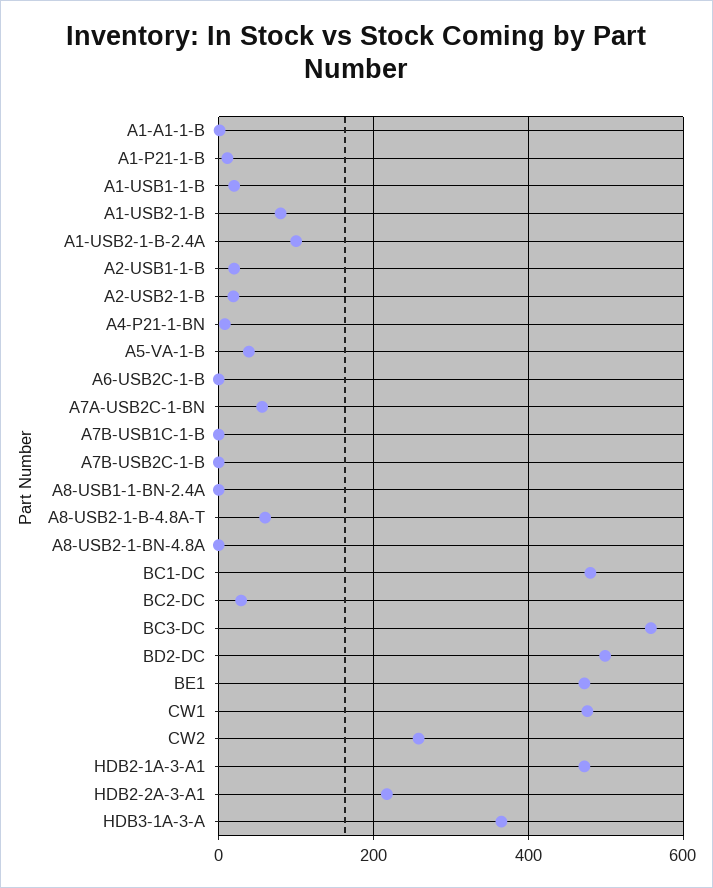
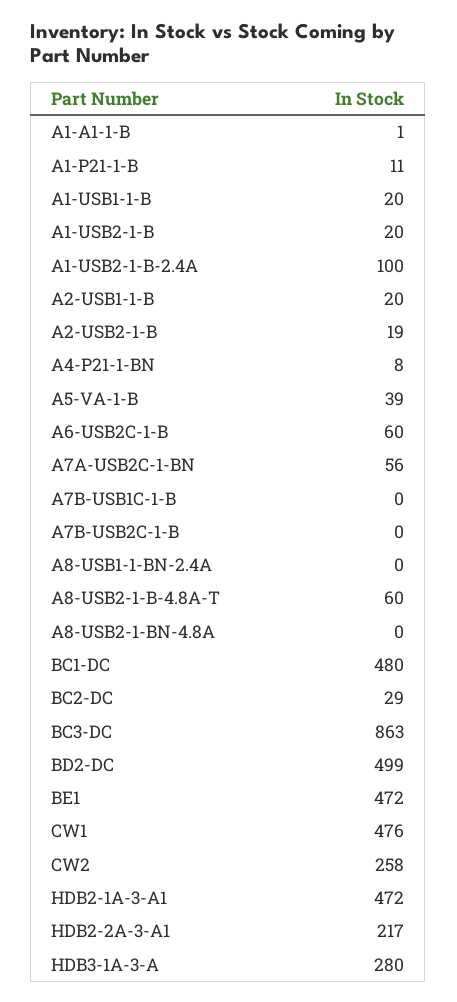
A1-USB2-1-B: 80 -> 20
A6-USB2C-1-B: 0 -> 60
BC3-DC: 560 -> 863
HDB3-1A-3-A: 360 -> 280

